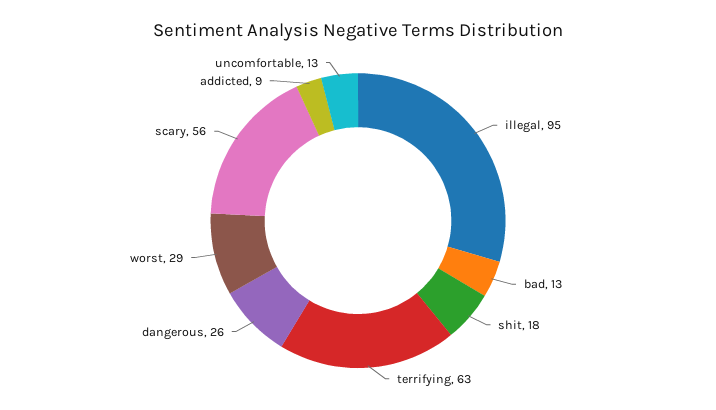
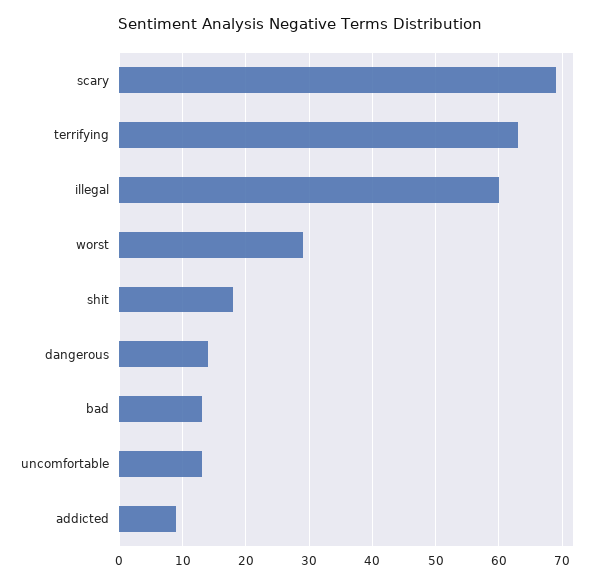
illegal: 95 -> 60
dangerous: 26 -> 14
scary: 56 -> 69

